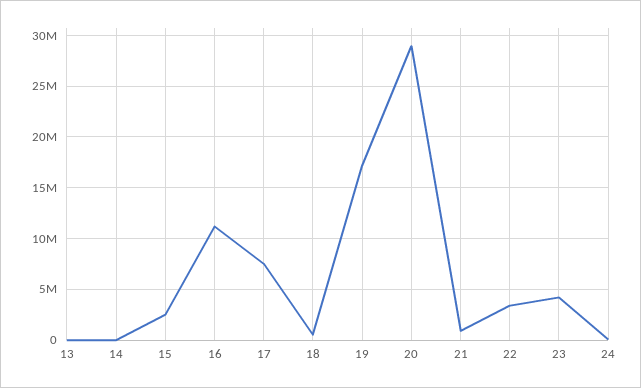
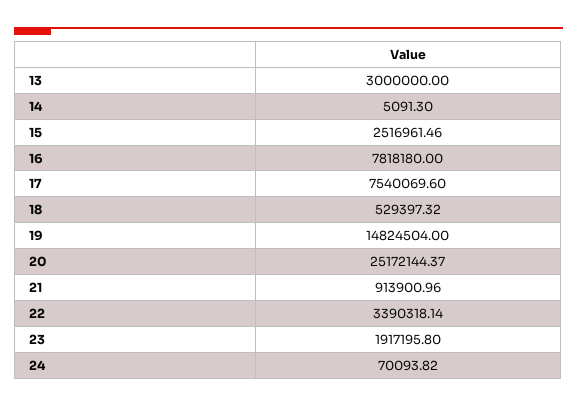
13: 0 -> 3000000
16: 11000000 -> 7818180
19: 17000000 -> 14824504
20: 29000000 -> 25172144.37
23: 4000000 -> 1917195.8

